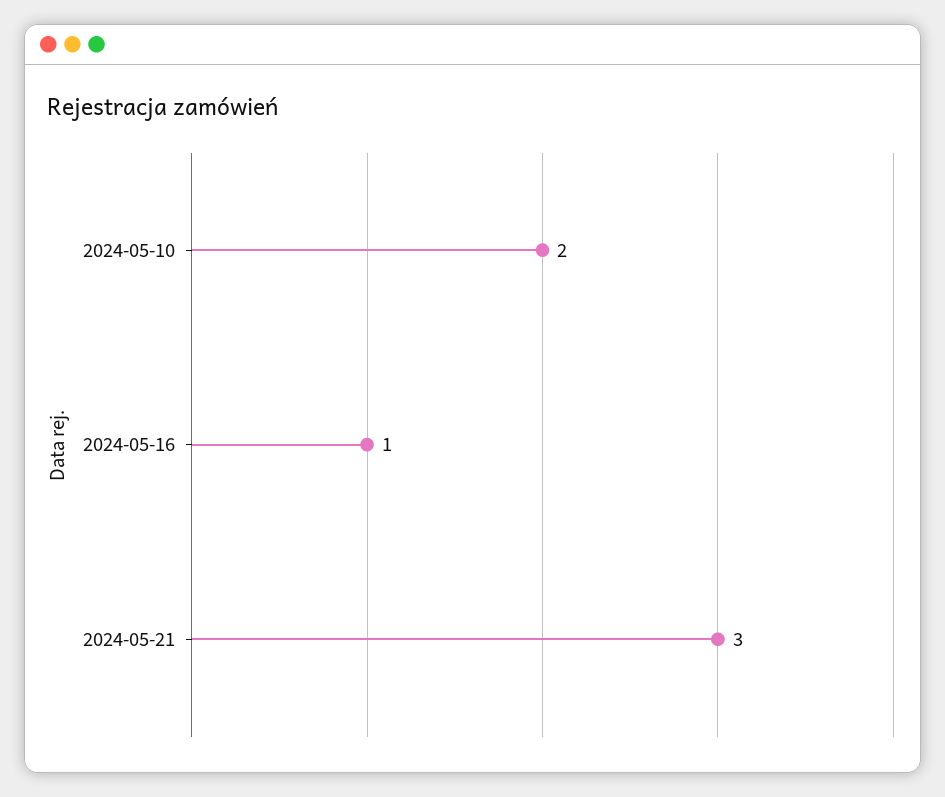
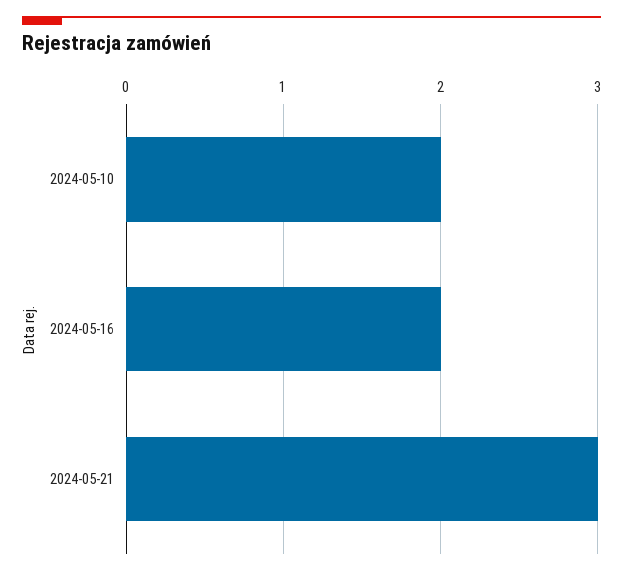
2024-05-16: 1 -> 2

